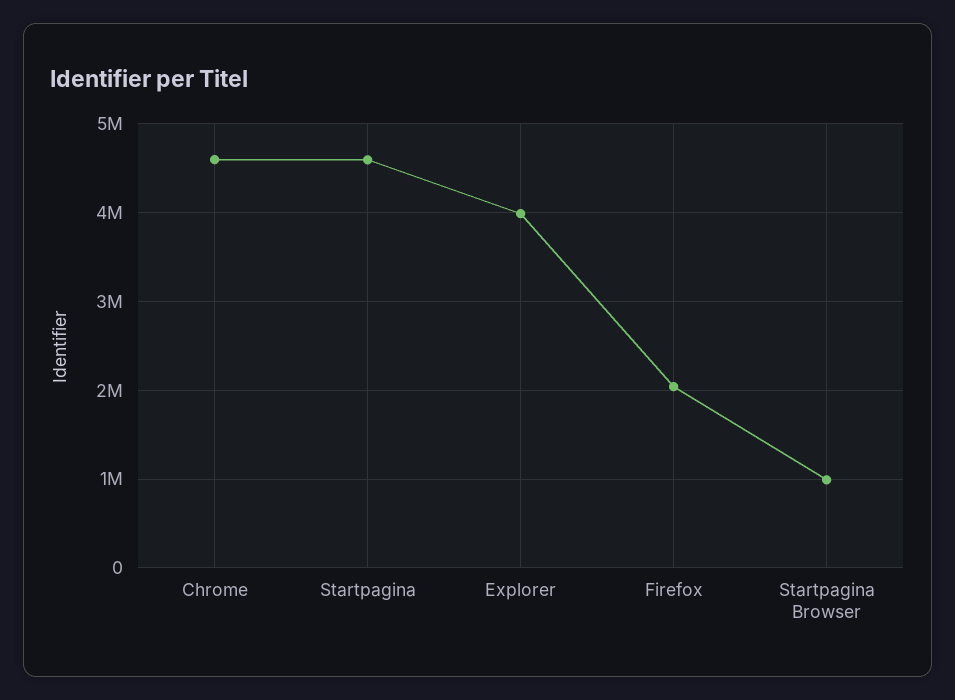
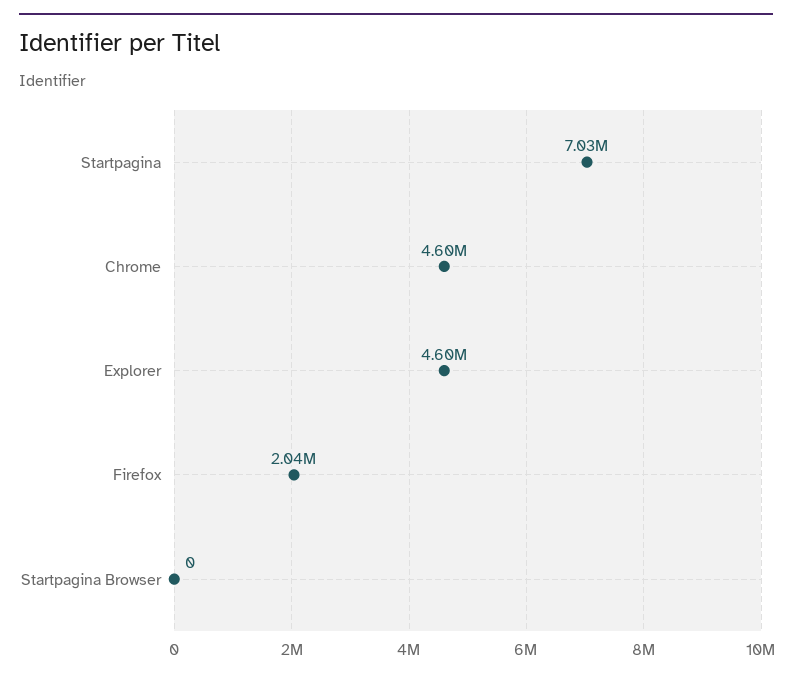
Startpagina: 4600000 -> 7030000
Explorer: 4000000 -> 4600000
Startpagina Browser: 1000000 -> 0

